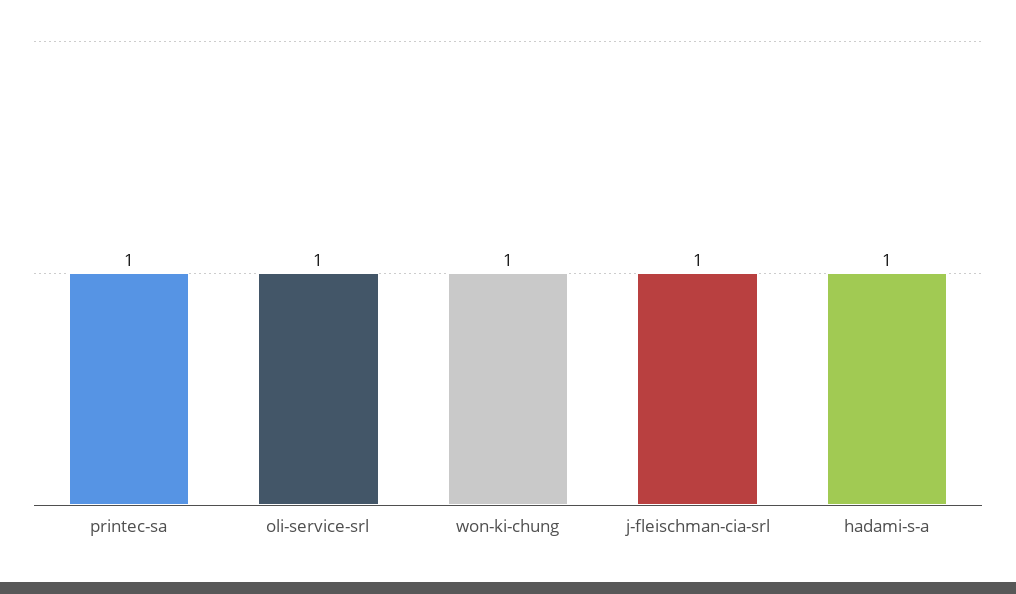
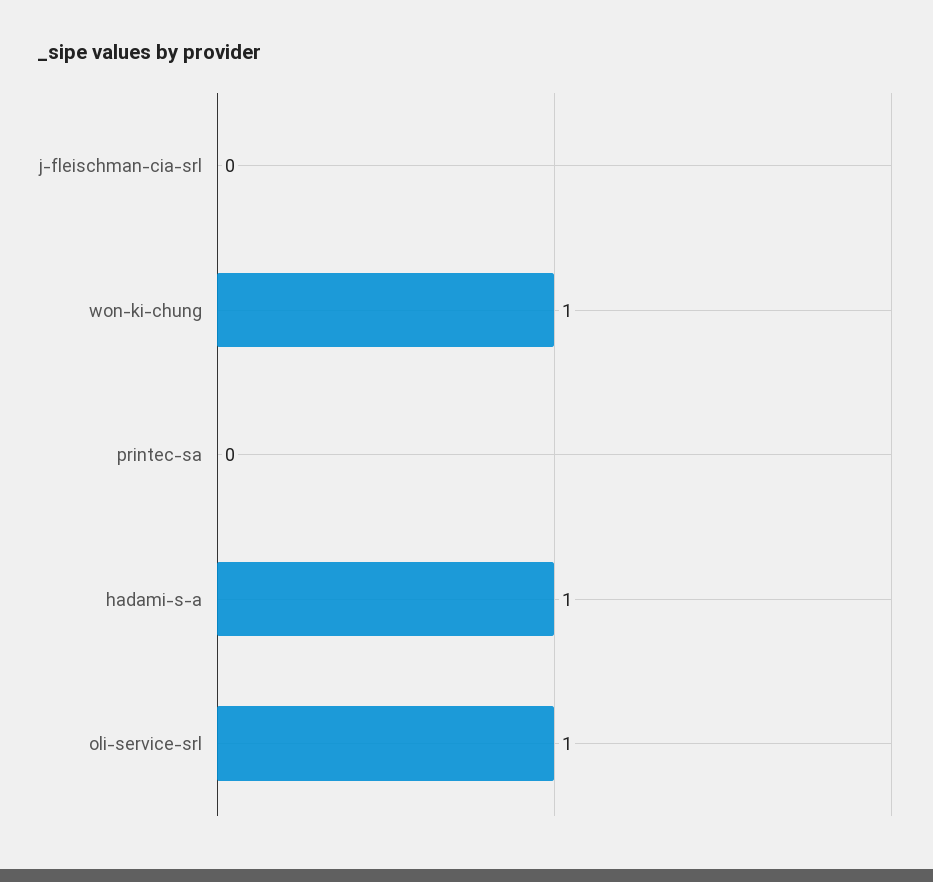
printec-sa: 1 -> 0
j-fleischman-cia-srl: 1 -> 0

